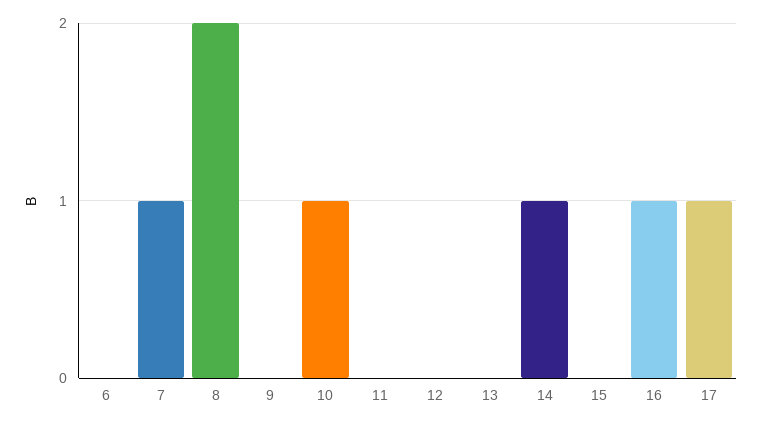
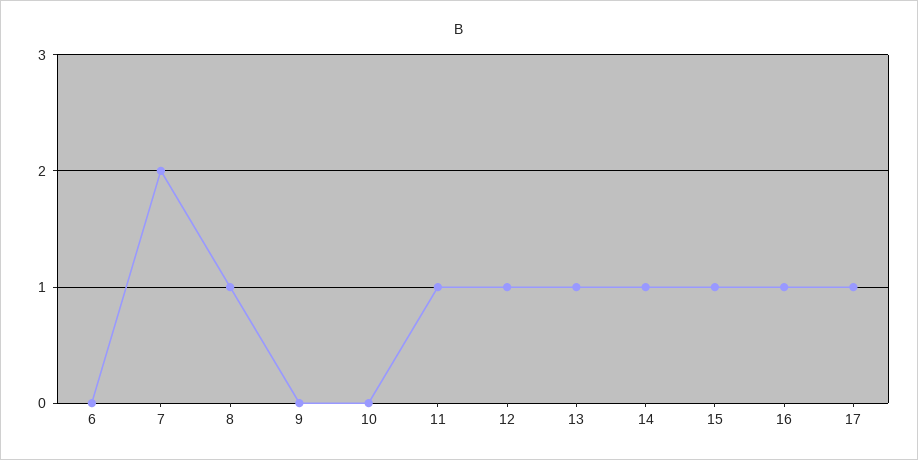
7: 1 -> 2
8: 2 -> 1
10: 1 -> 0
11: 0 -> 1
12: 0 -> 1
13: 0 -> 1
15: 0 -> 1

